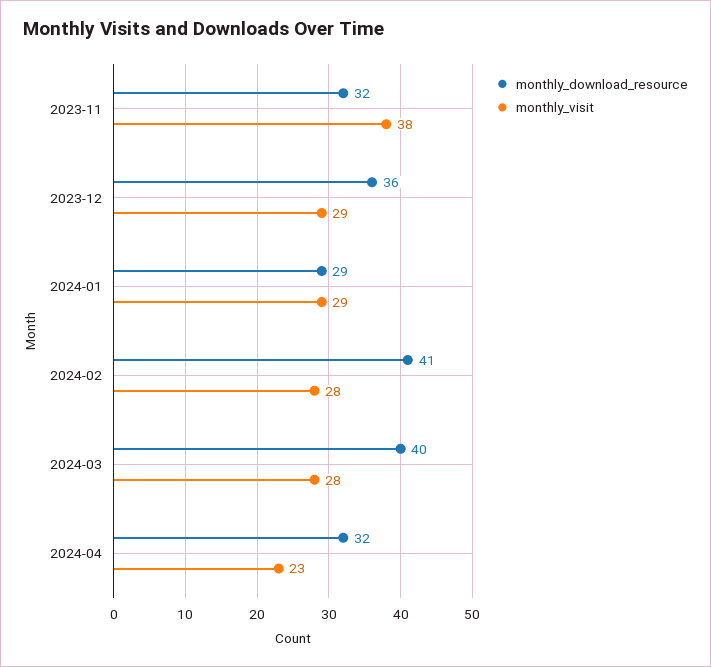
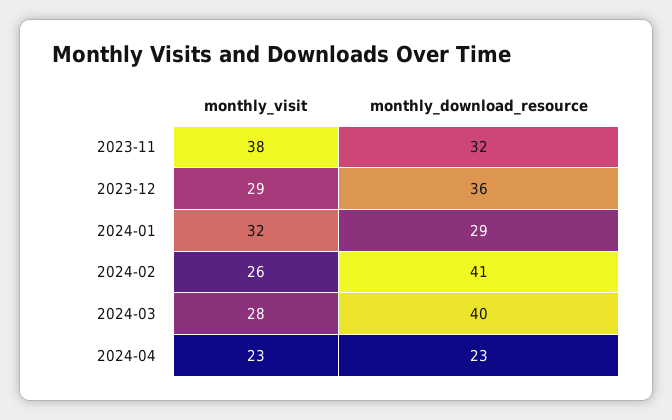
monthly_visit, 2024-01: 29 -> 32
monthly_visit, 2024-02: 28 -> 26
monthly_download_resource, 2024-04: 32 -> 23

